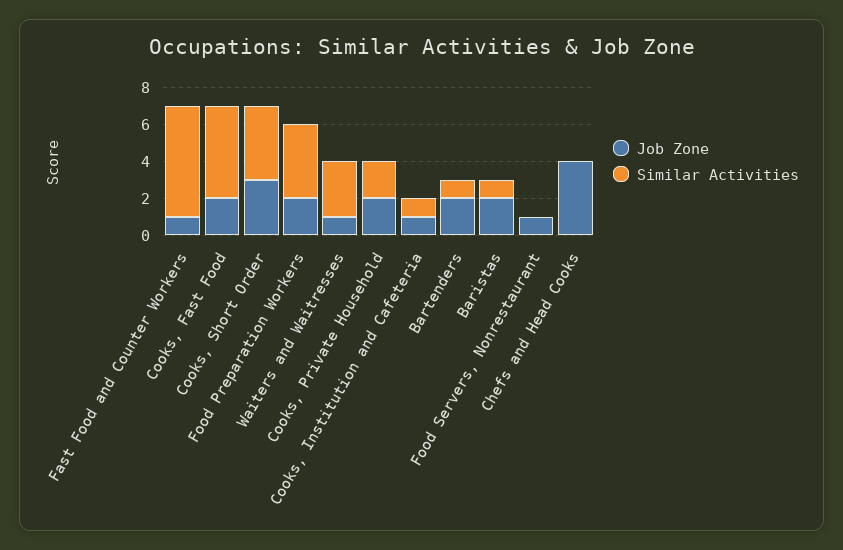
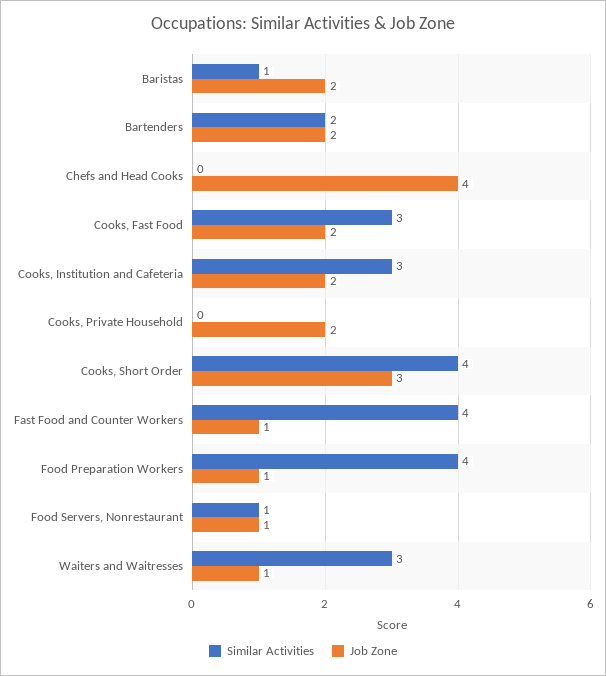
Similar Activities, Fast Food and Counter Workers: 6 -> 4
Similar Activities, Cooks, Fast Food: 5 -> 3
Job Zone, Food Preparation Workers: 2 -> 1
Similar Activities, Cooks, Private Household: 2 -> 0
Job Zone, Cooks, Institution and Cafeteria: 1 -> 2
Similar Activities, Cooks, Institution and Cafeteria: 1 -> 3
Similar Activities, Bartenders: 1 -> 2
Similar Activities, Food Servers, Nonrestaurant: 0 -> 1

